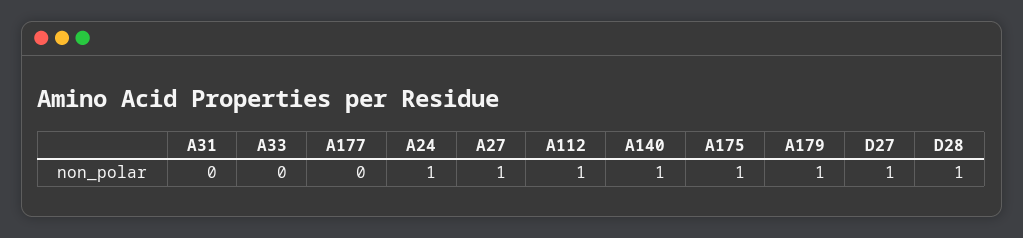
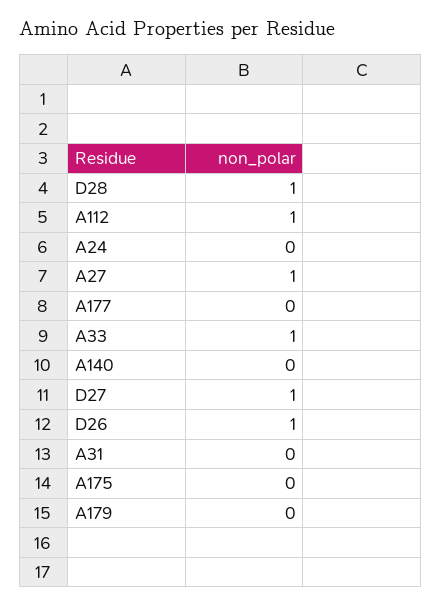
A33: 0 -> 1
A24: 1 -> 0
A140: 1 -> 0
A175: 1 -> 0
A179: 1 -> 0
D26: none -> 1

